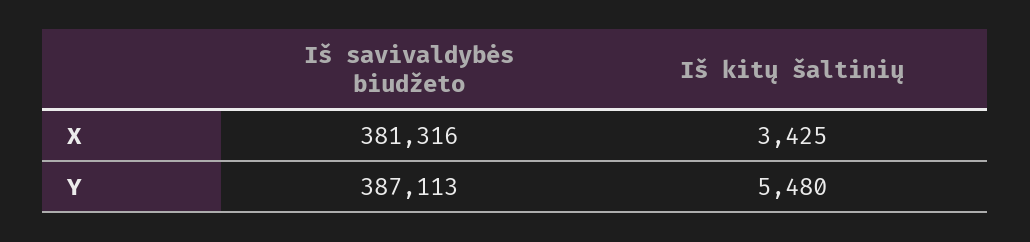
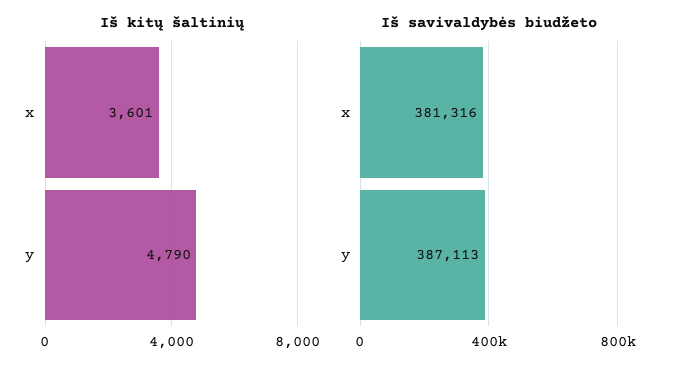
Iš kitų šaltinių, X: 3425 -> 3601
Iš kitų šaltinių, Y: 5480 -> 4790

